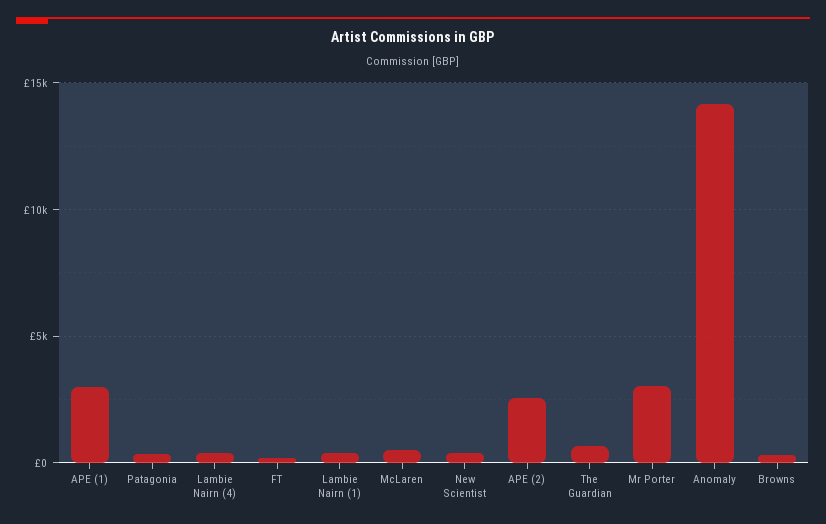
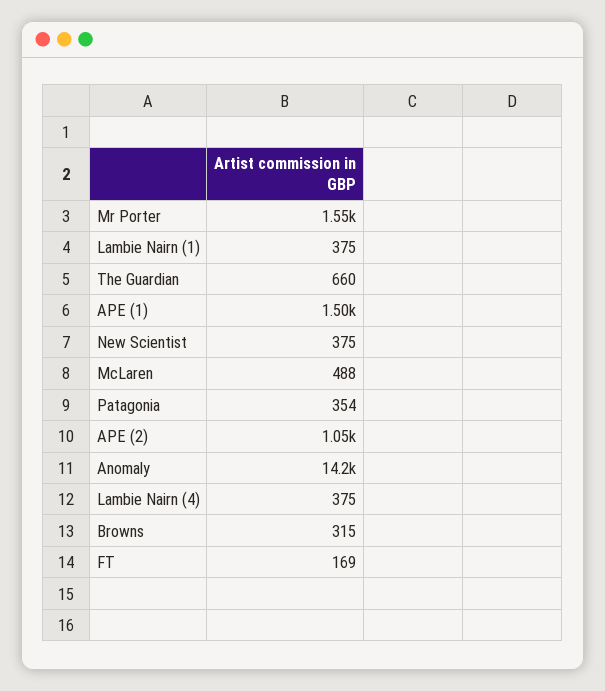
APE (1): 3000 -> 1500
APE (2): 2500 -> 1050
Mr Porter: 3000 -> 1550

